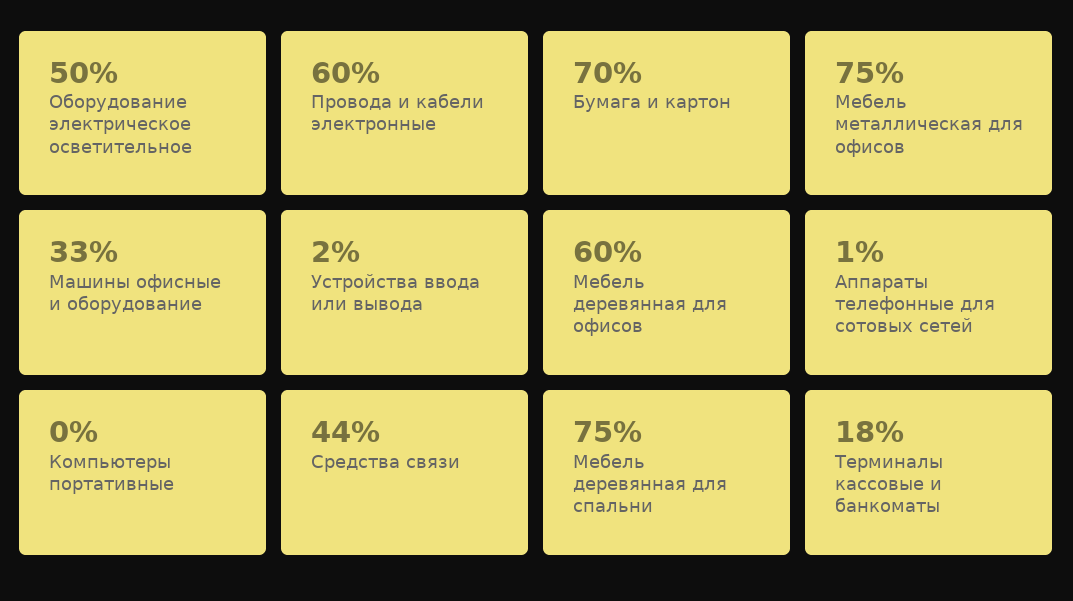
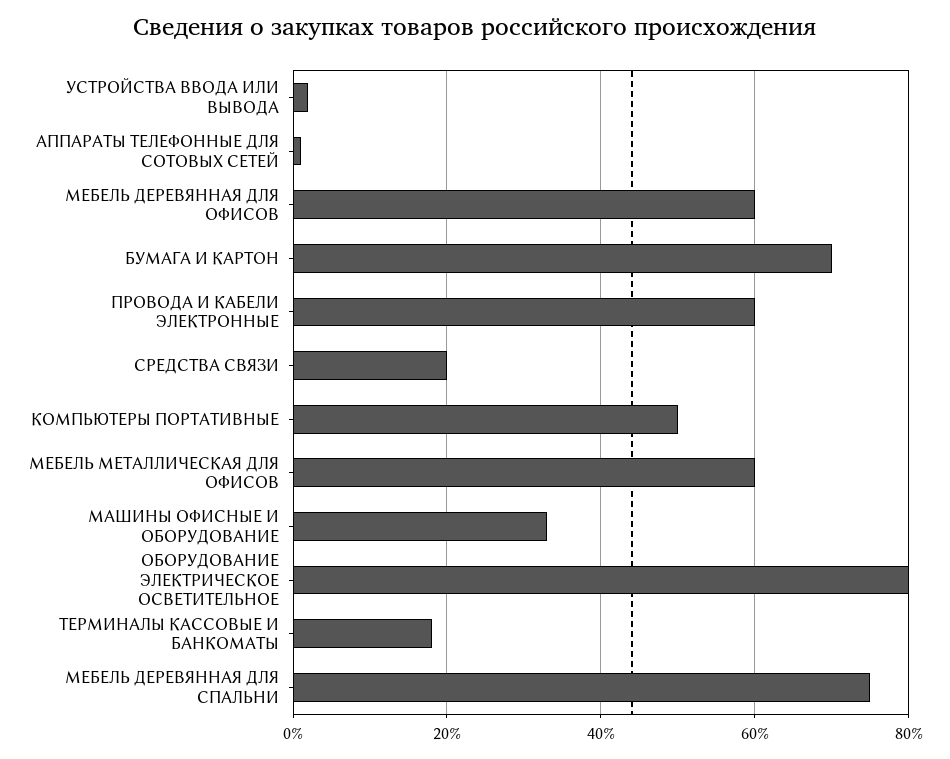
Оборудование электрическое осветительное: 50 -> 80
Мебель металлическая для офисов: 75 -> 60
Компьютеры портативные: 0 -> 50
Средства связи: 44 -> 20

